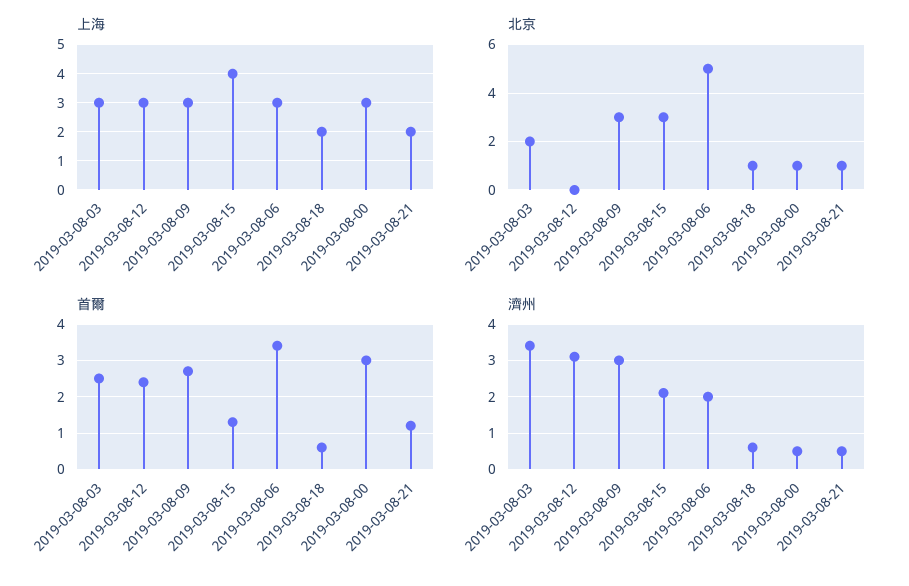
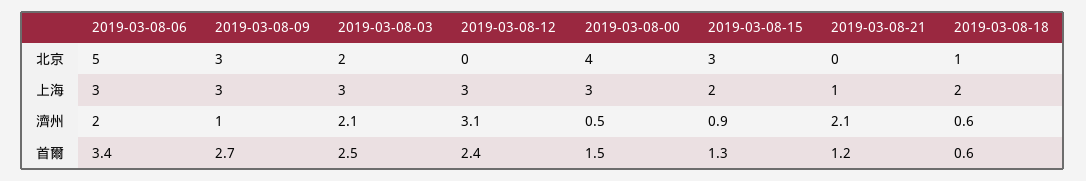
上海, 2019-03-08-15: 4 -> 2
上海, 2019-03-08-21: 2 -> 1
北京, 2019-03-08-00: 1 -> 4
北京, 2019-03-08-21: 1 -> 0
首爾, 2019-03-08-00: 3 -> 1.5
濟州, 2019-03-08-03: 3.5 -> 2.1
濟州, 2019-03-08-09: 3 -> 1
濟州, 2019-03-08-15: 2 -> 0.9
濟州, 2019-03-08-21: 0.5 -> 2.1

